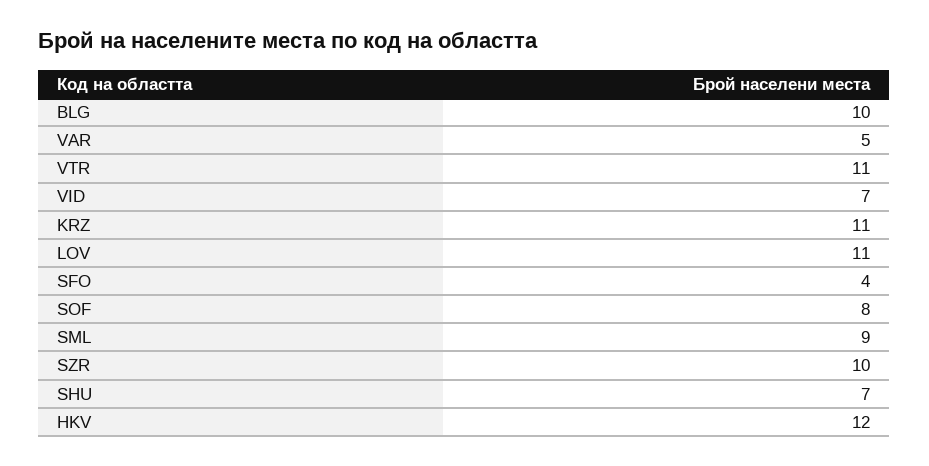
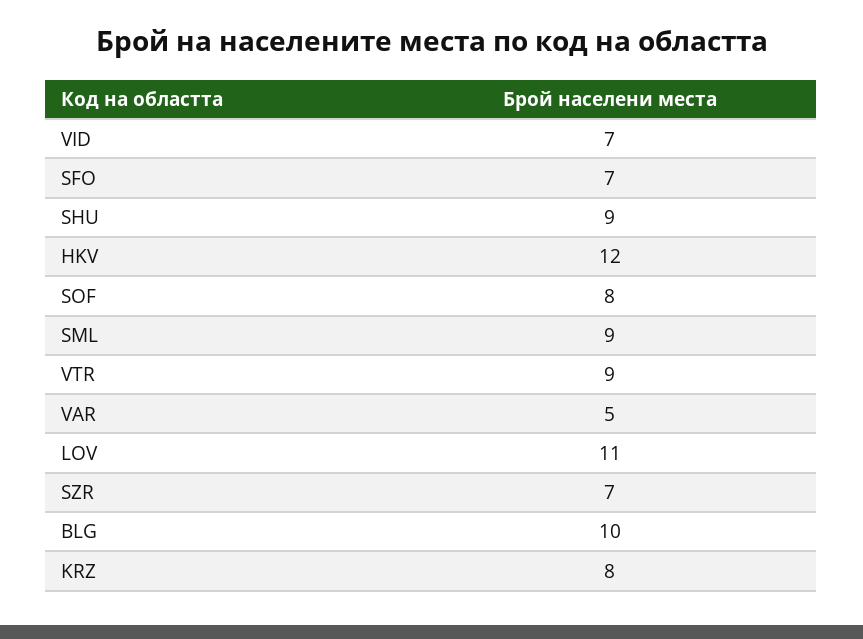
VTR: 11 -> 9
KRZ: 11 -> 8
SFO: 4 -> 7
SZR: 10 -> 7
SHU: 7 -> 9

